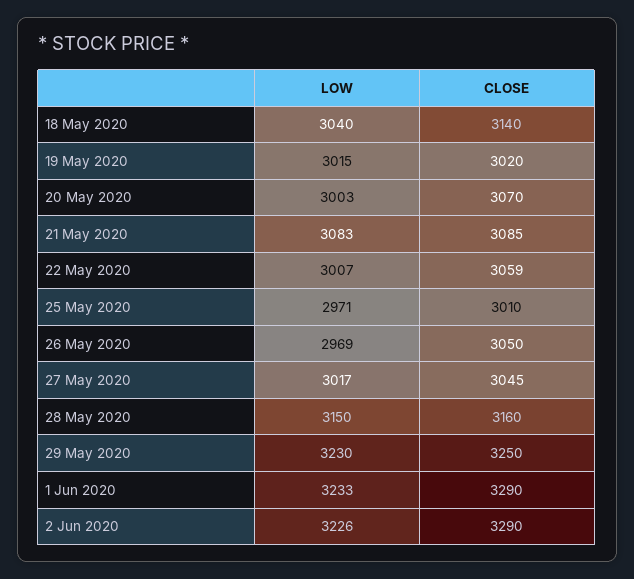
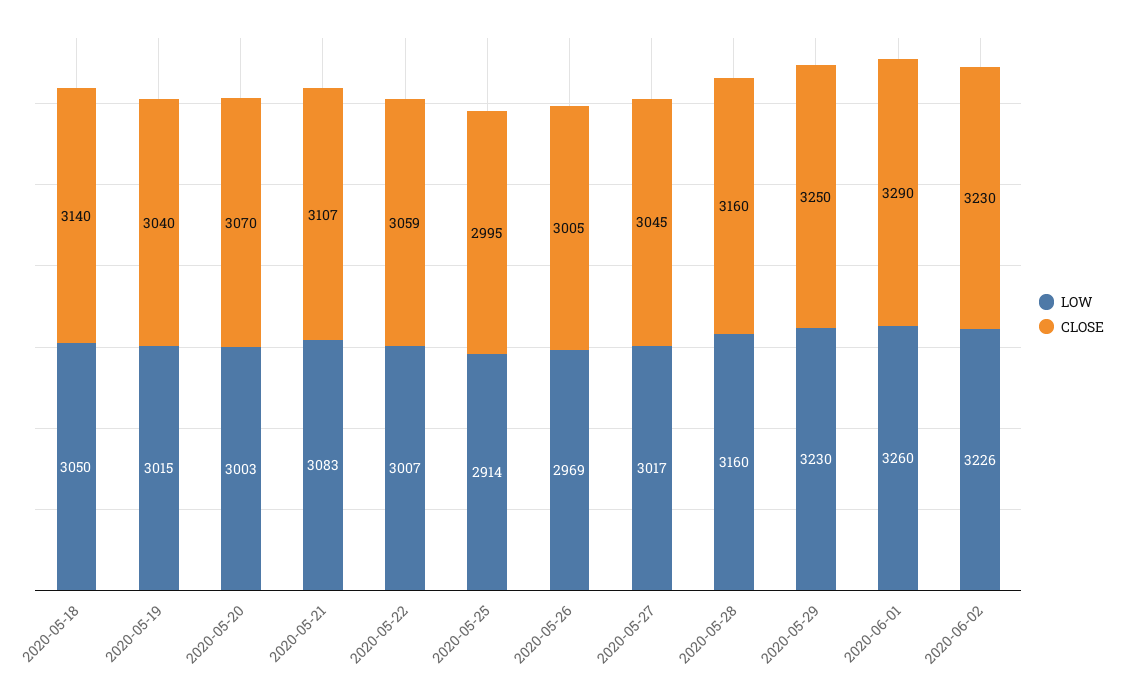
LOW, 18 May 2020: 3040 -> 3050
CLOSE, 19 May 2020: 3020 -> 3040
CLOSE, 21 May 2020: 3085 -> 3107
LOW, 25 May 2020: 2971 -> 2914
CLOSE, 25 May 2020: 3010 -> 2995
CLOSE, 26 May 2020: 3050 -> 3005
LOW, 28 May 2020: 3150 -> 3160
LOW, 1 Jun 2020: 3233 -> 3260
CLOSE, 2 Jun 2020: 3290 -> 3230

